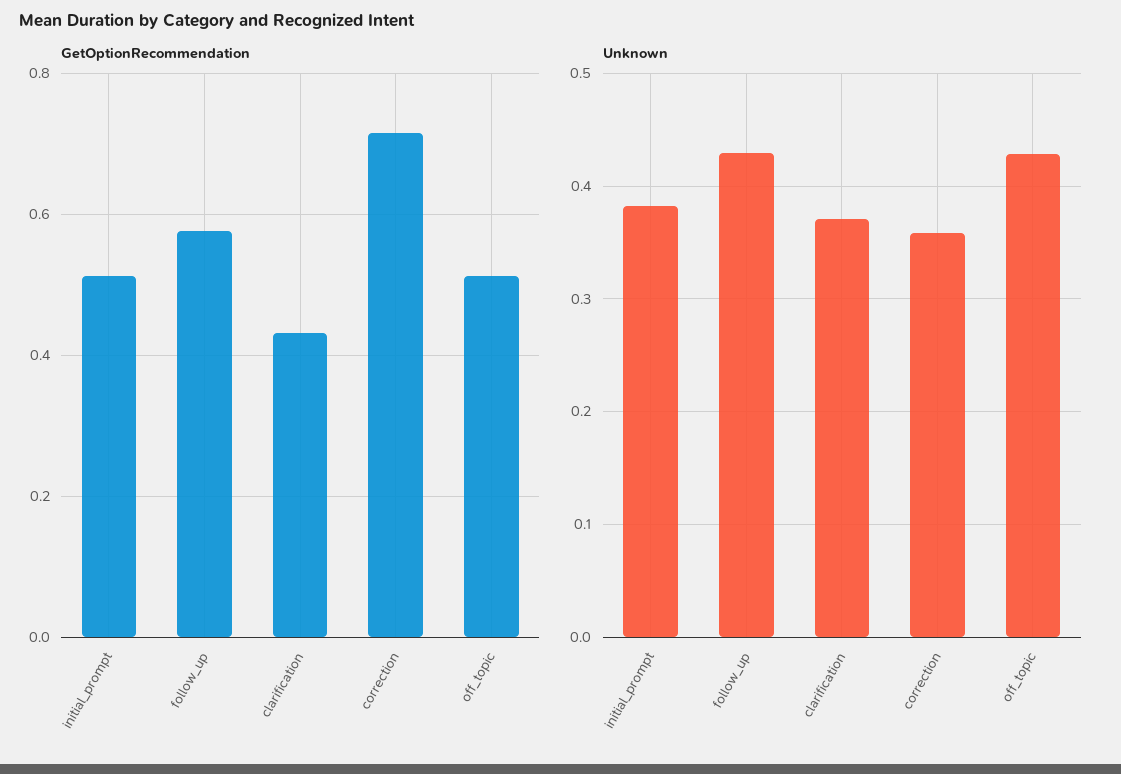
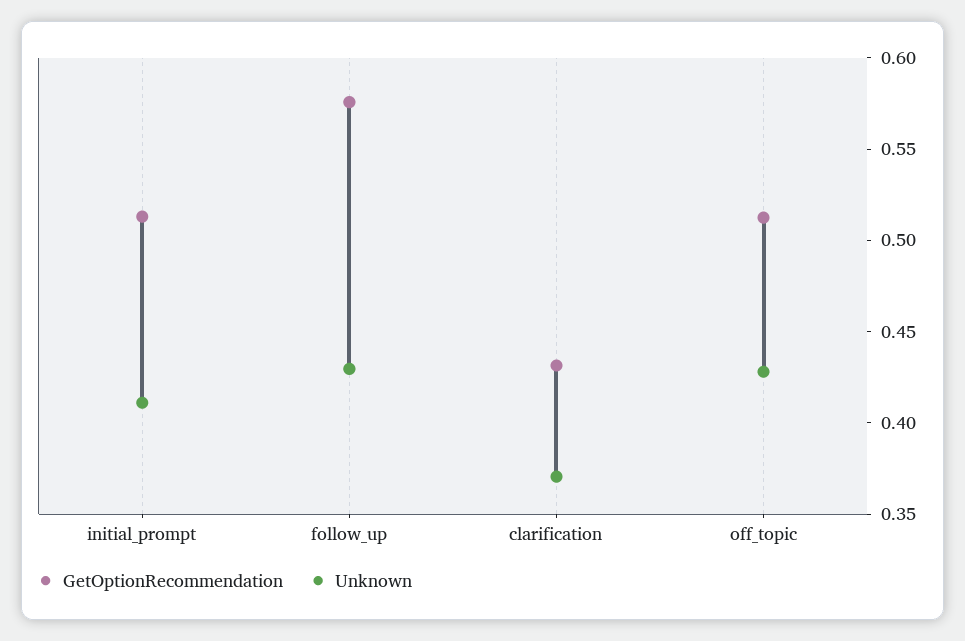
GetOptionRecommendation, correction: 0.72 -> none
Unknown, initial_prompt: 0.38 -> 0.41
Unknown, correction: 0.36 -> none

